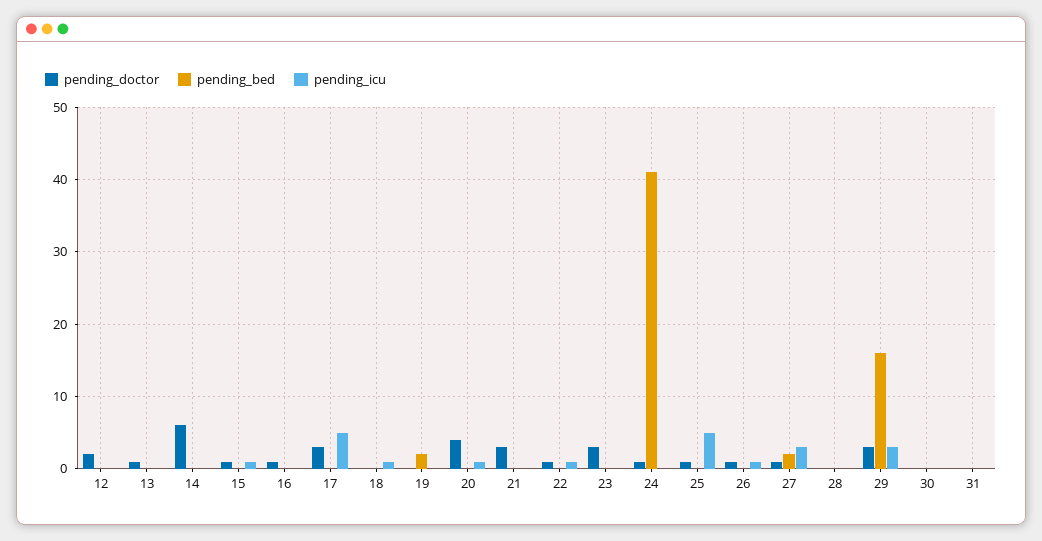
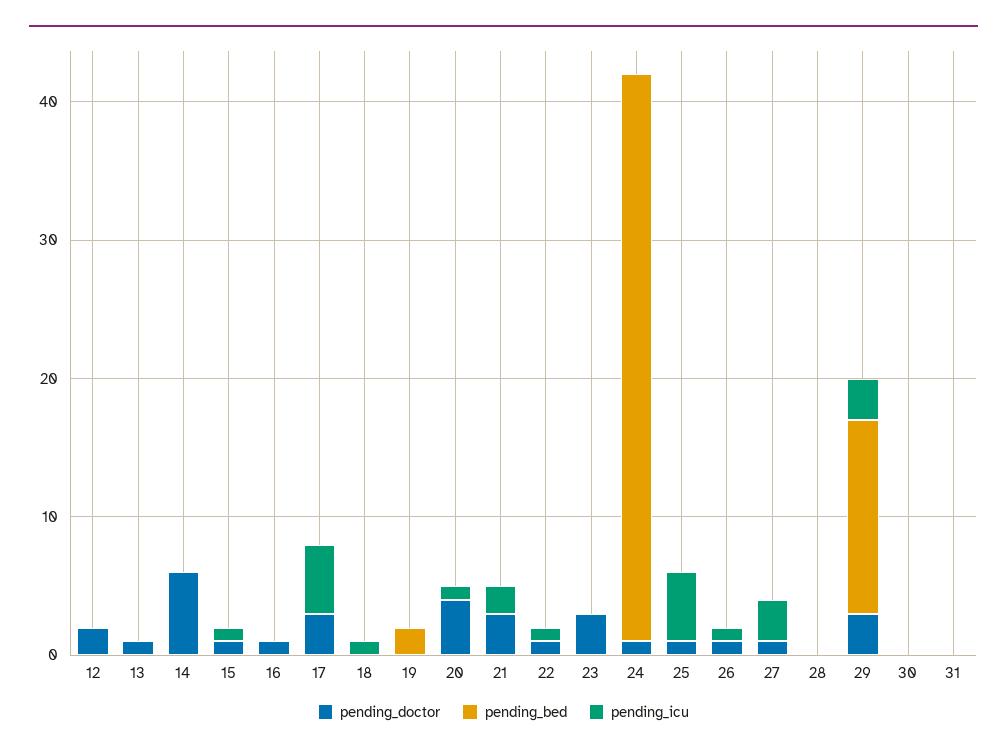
pending_icu, 21: 0 -> 2
pending_bed, 27: 2 -> 0
pending_bed, 29: 16 -> 14

